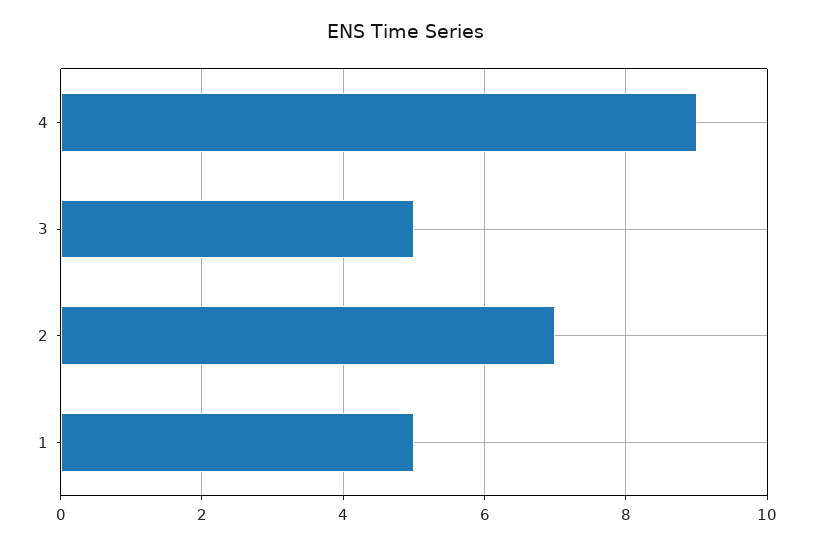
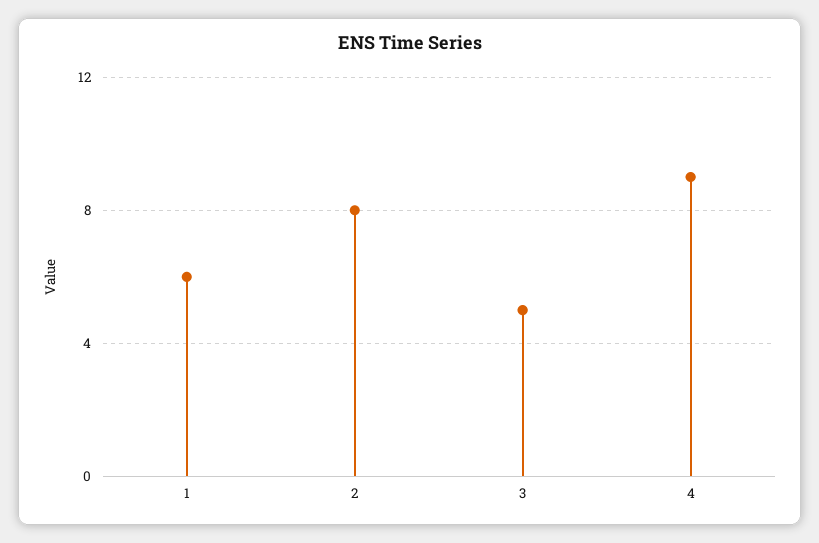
2: 7 -> 8
1: 5 -> 6

